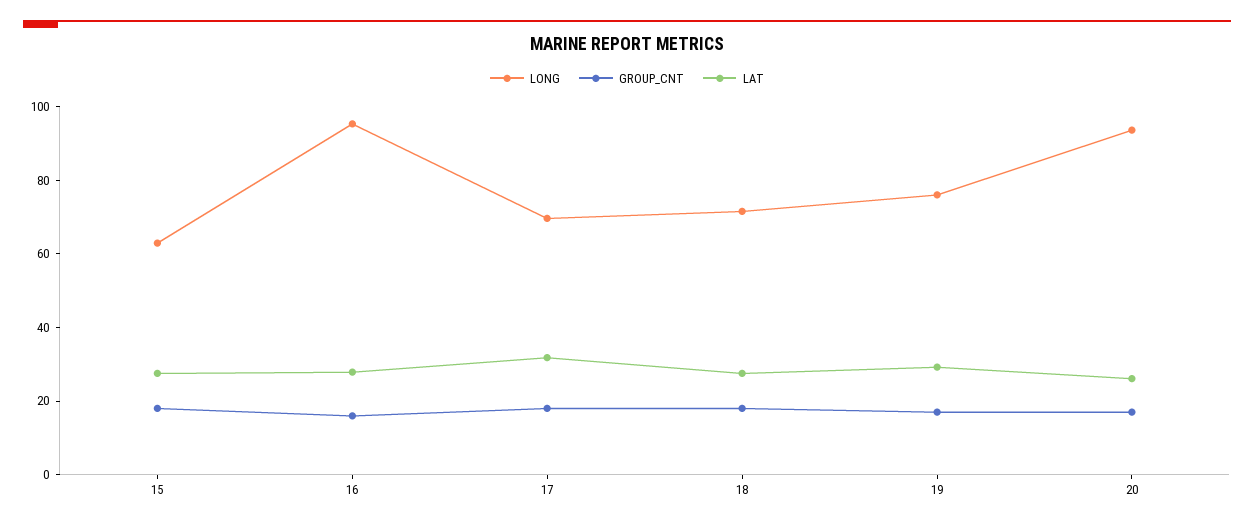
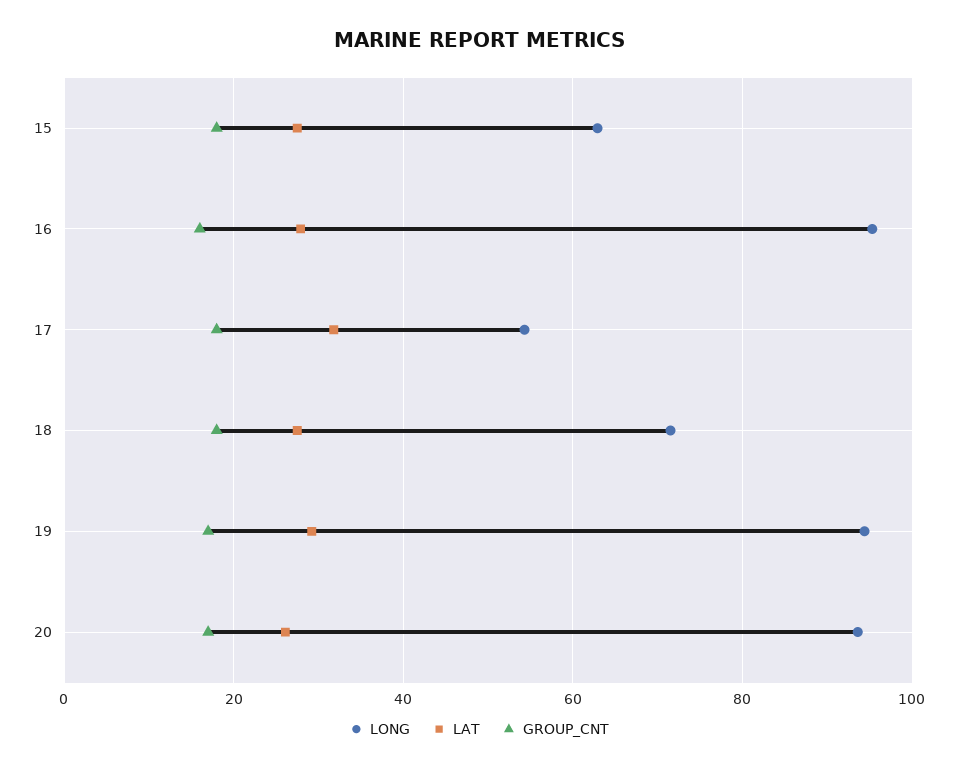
LONG, 17: 70 -> 54
LONG, 19: 75 -> 94

